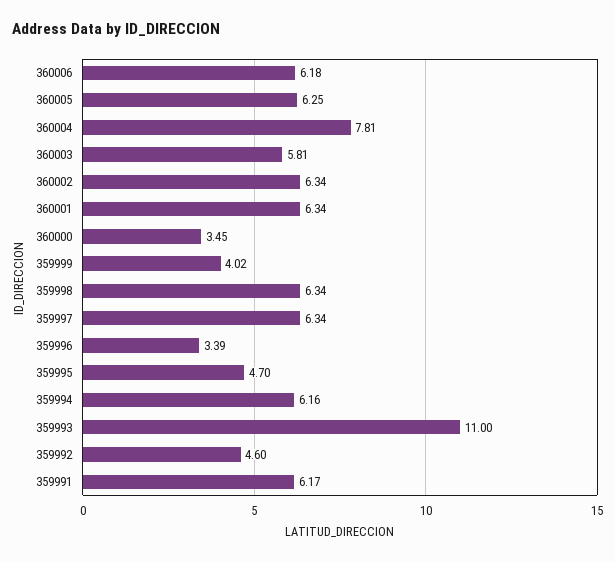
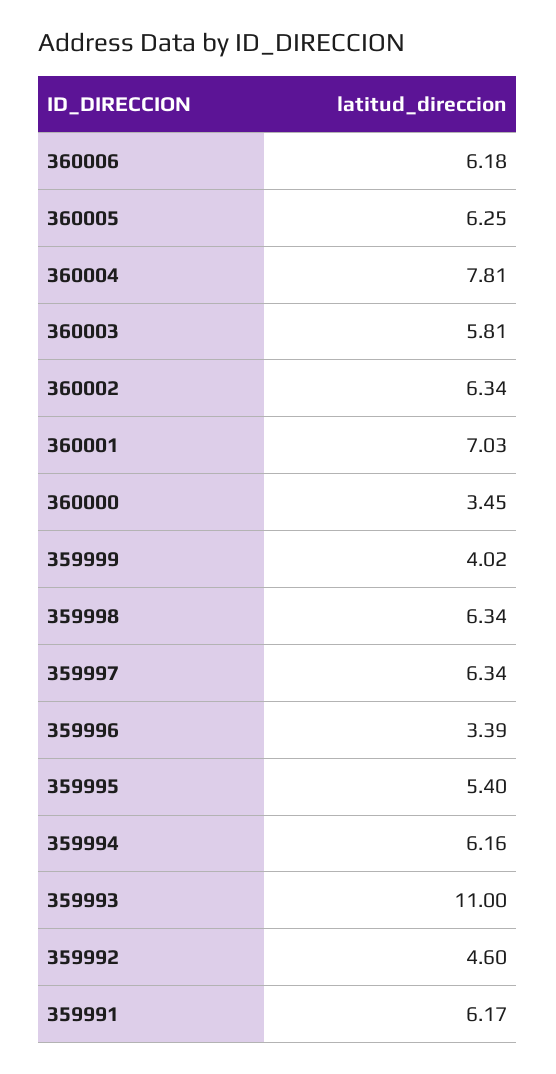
360001: 6.34 -> 7.03
359995: 4.7 -> 5.4

